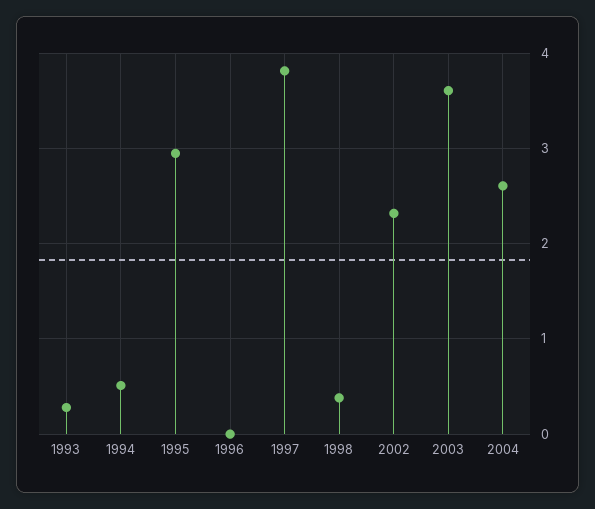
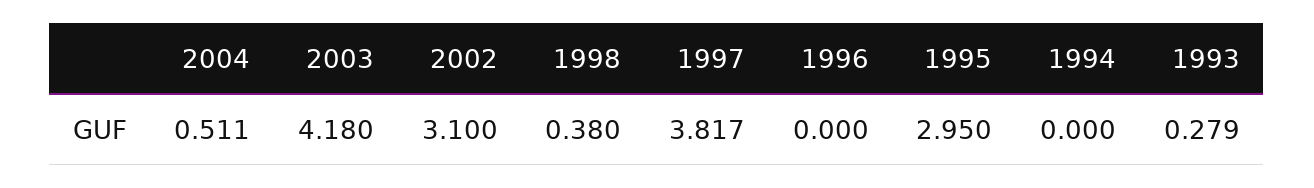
1994: 0.5 -> 0
2002: 2.3 -> 3.1
2003: 3.6 -> 4.18
2004: 2.6 -> 0.511

